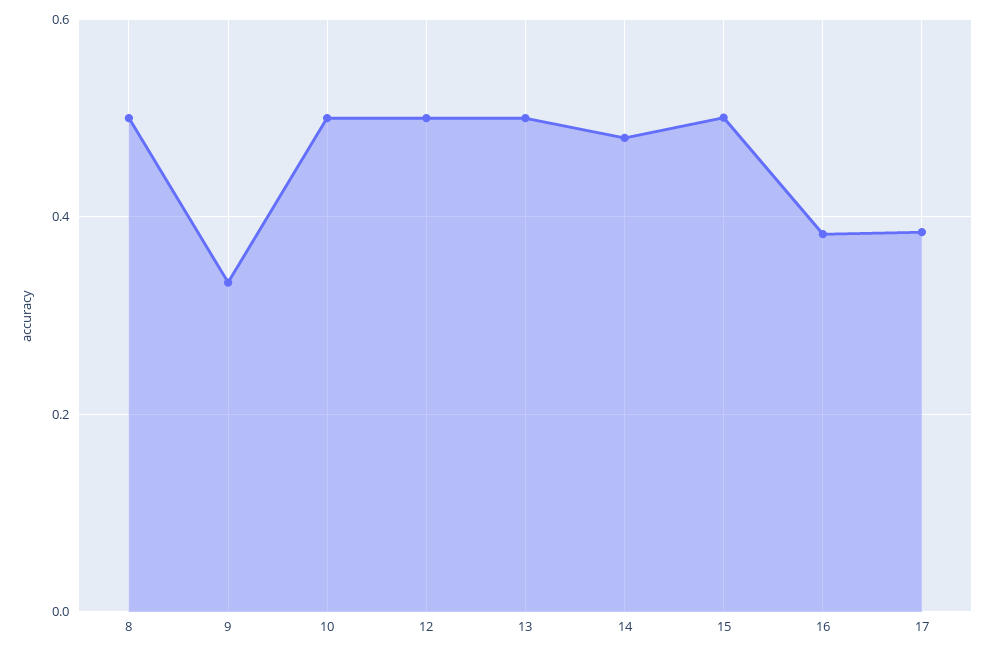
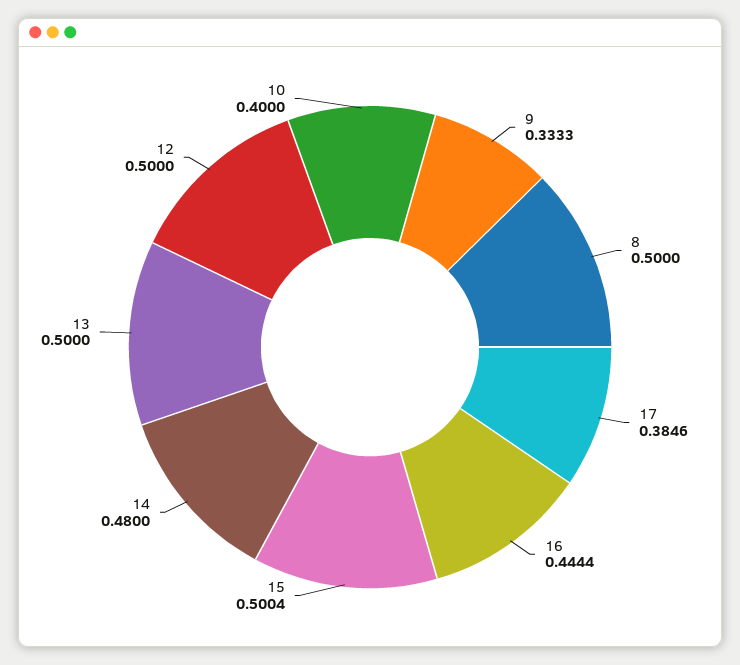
10: 0.5 -> 0.4
16: 0.38 -> 0.4444

